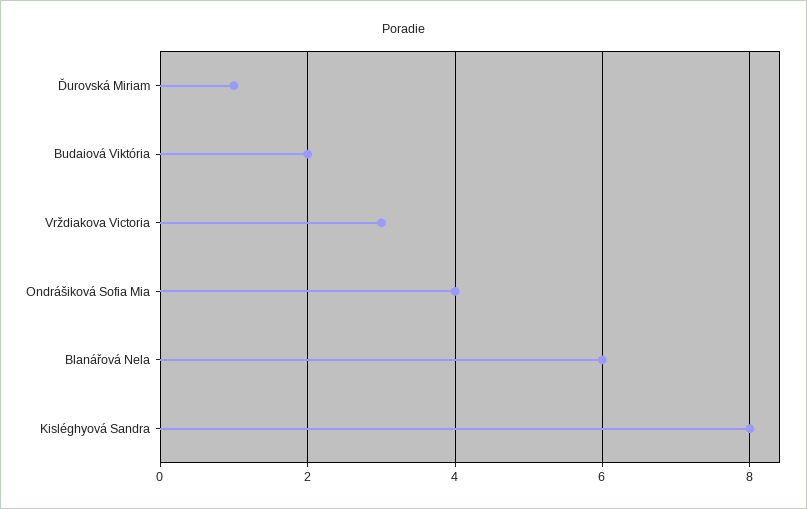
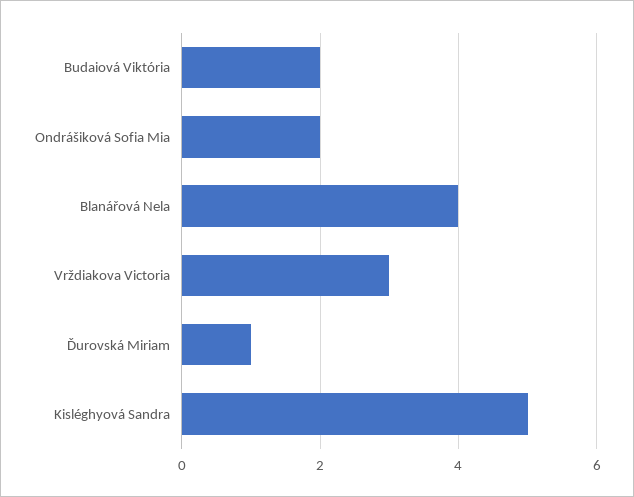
Ondrášiková Sofia Mia: 4 -> 2
Blanářová Nela: 6 -> 4
Kisléghyová Sandra: 8 -> 5

